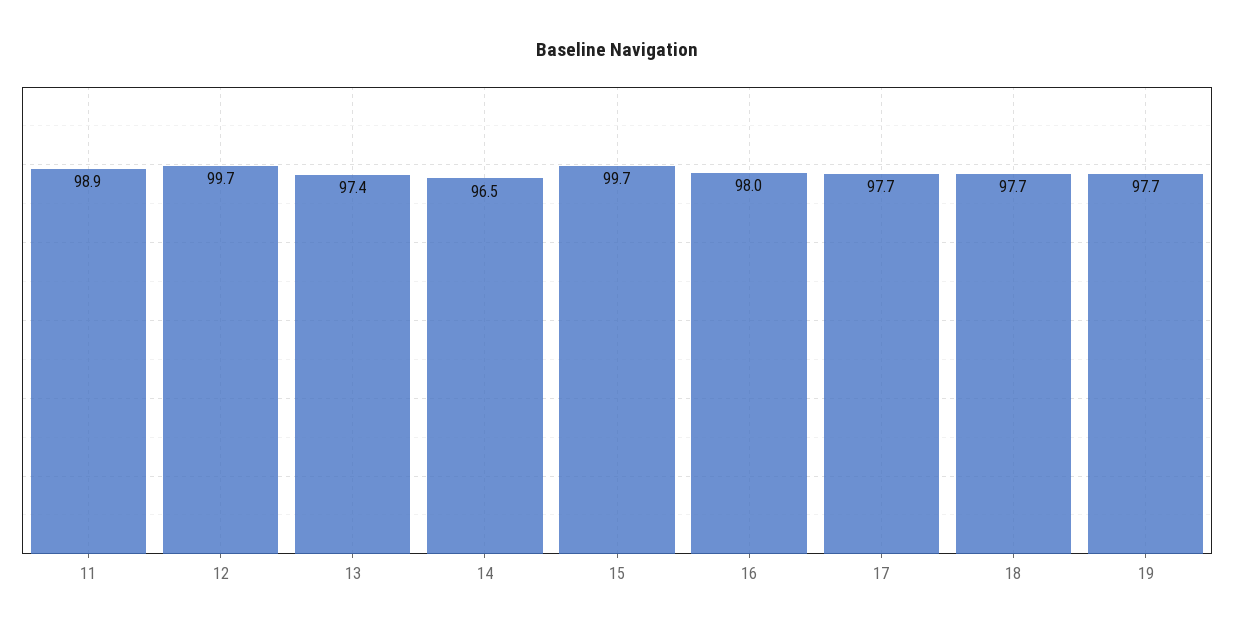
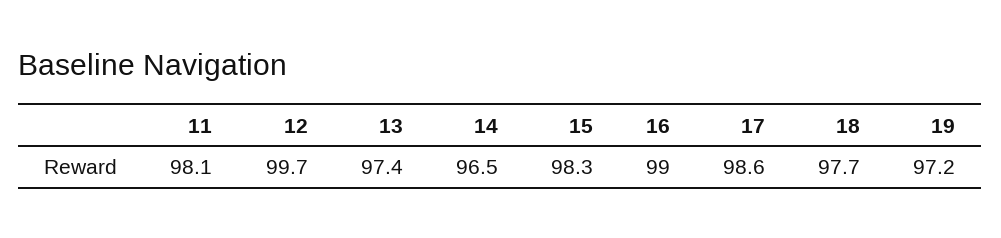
11: 98.9 -> 98.1
15: 99.7 -> 98.3
16: 98 -> 99
17: 97.7 -> 98.6
19: 97.7 -> 97.2

